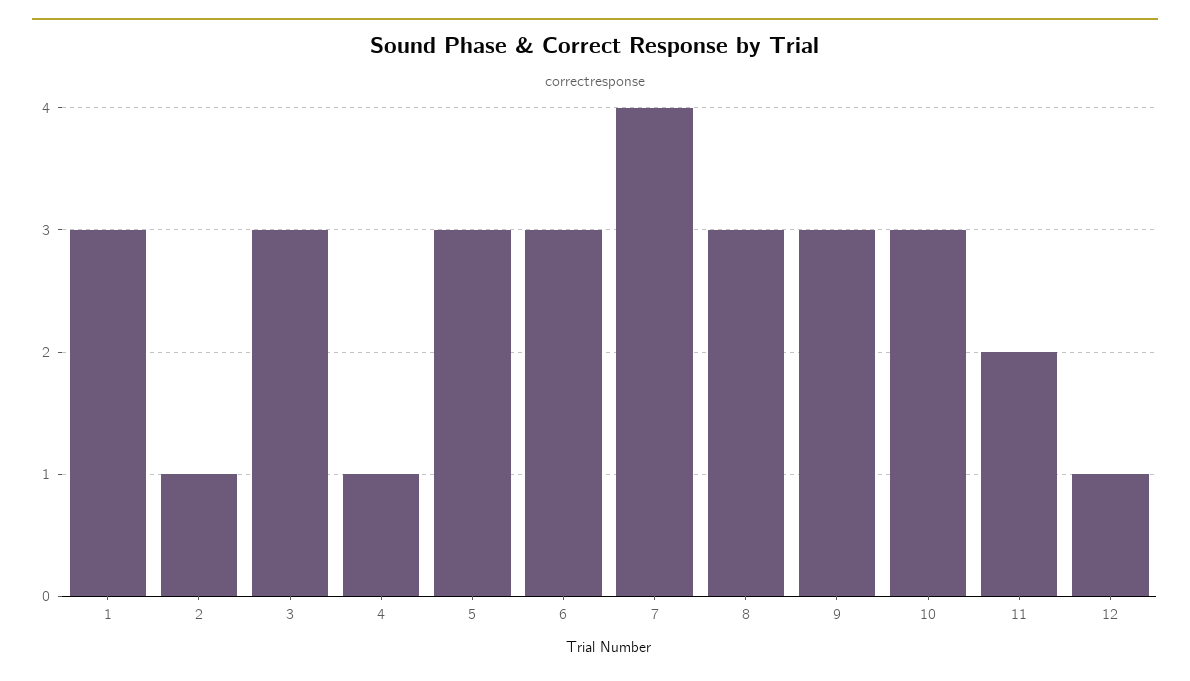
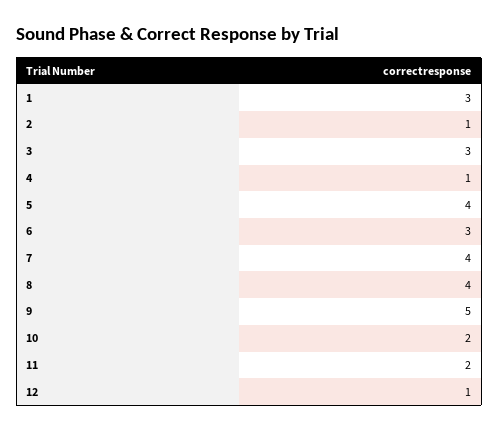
5: 3 -> 4
8: 3 -> 4
9: 3 -> 5
10: 3 -> 2

